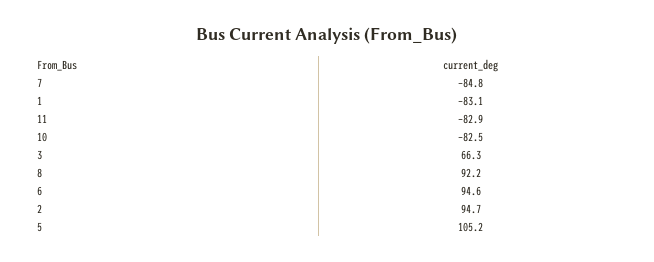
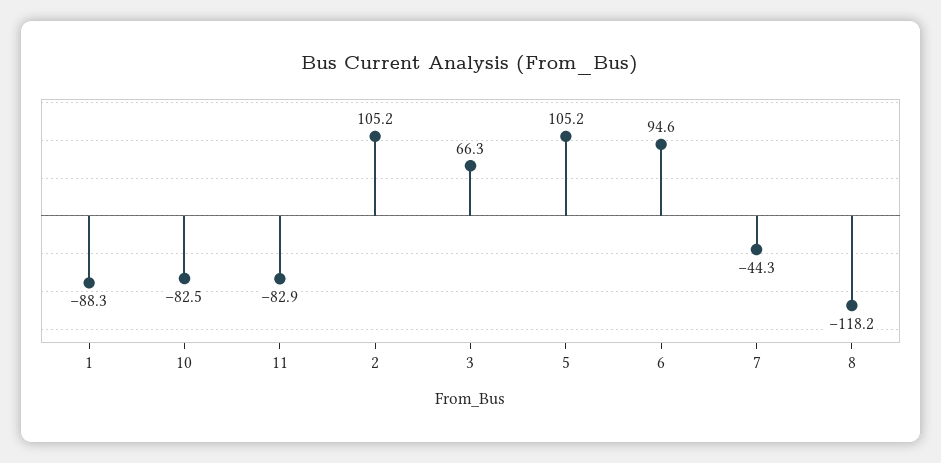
7: -84.8 -> -44.3
1: -83.1 -> -88.3
8: 92.2 -> -118.2
2: 94.7 -> 105.2

